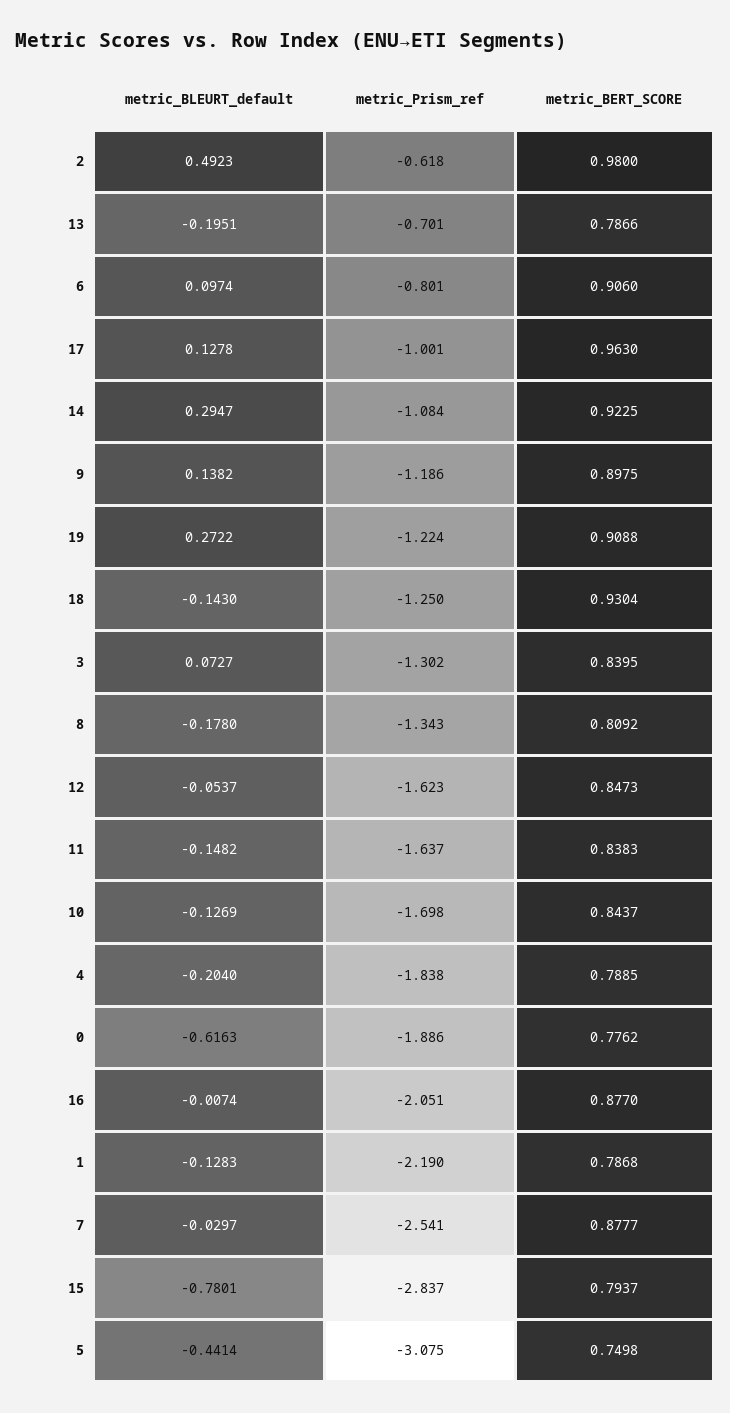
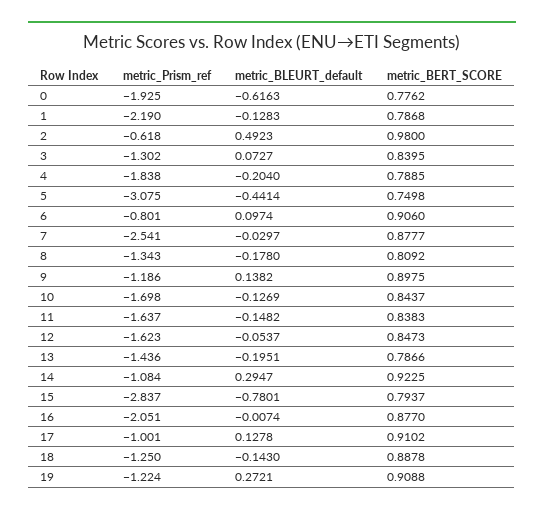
metric_Prism_ref, 13: -0.701 -> -1.436
metric_BERT_SCORE, 17: 0.963 -> 0.9102
metric_BLEURT_default, 19: 0.2722 -> 0.2721
metric_BERT_SCORE, 18: 0.9304 -> 0.8878
metric_Prism_ref, 0: -1.886 -> -1.925

